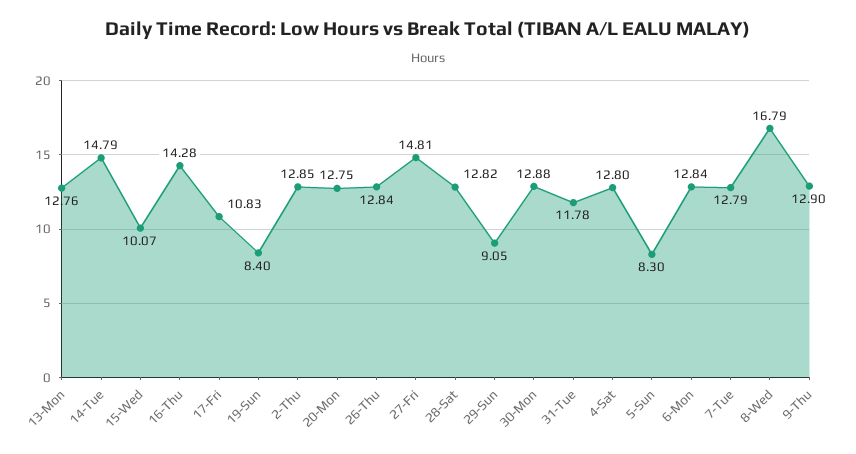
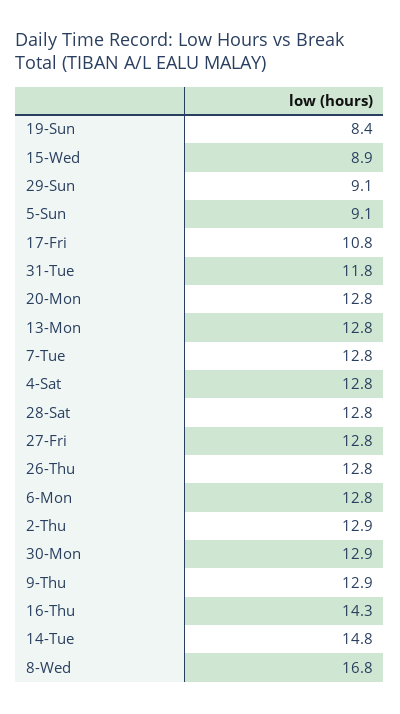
15-Wed: 10.07 -> 8.9
27-Fri: 14.81 -> 12.8
5-Sun: 8.3 -> 9.1

